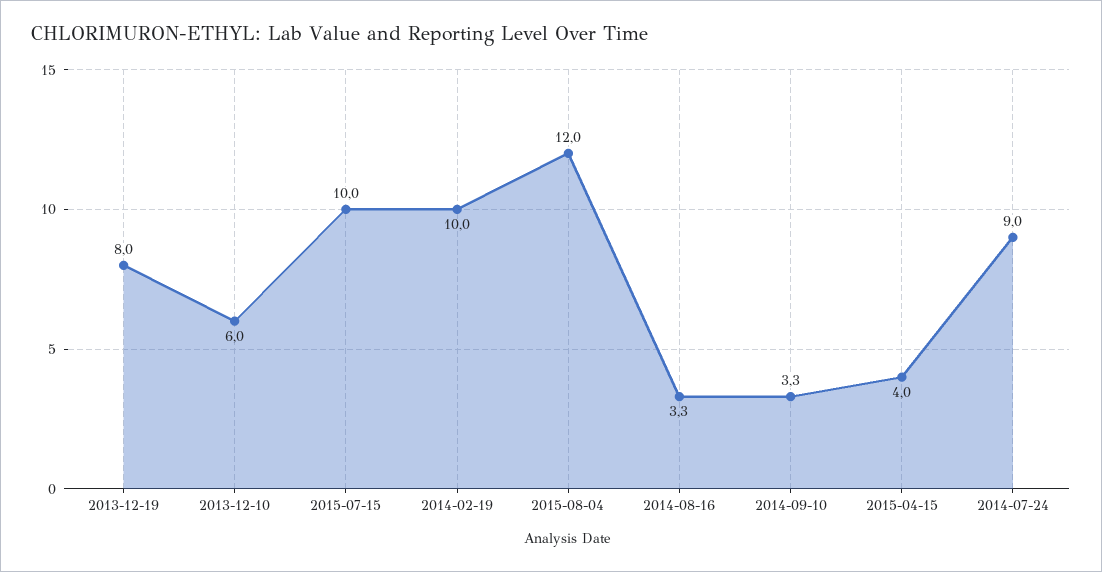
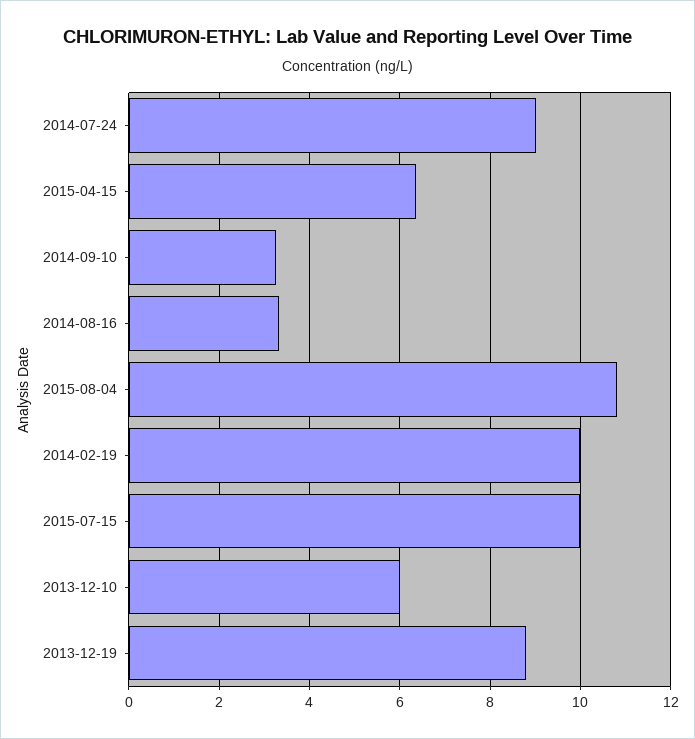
2013-12-19: 8 -> 8.8
2015-08-04: 12 -> 10.8
2015-04-15: 4 -> 6.4

